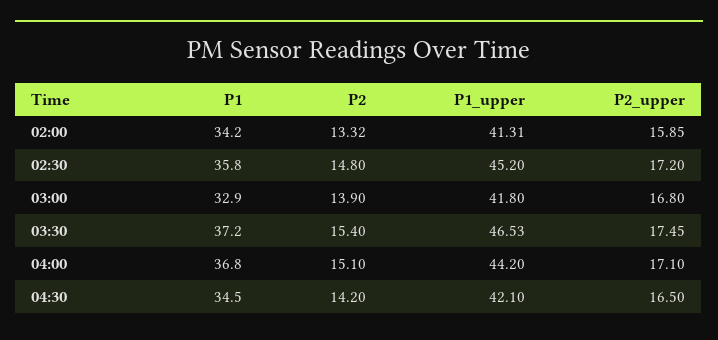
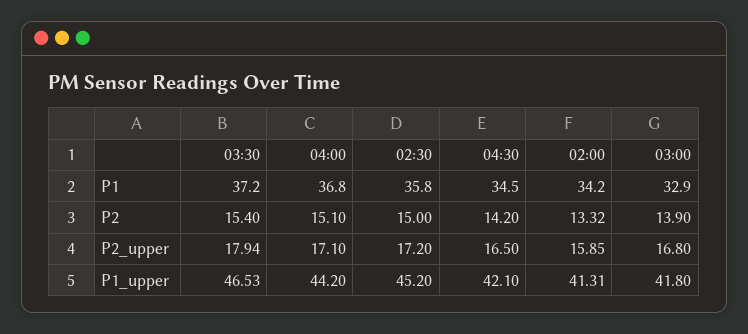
P2, 02:30: 14.8 -> 15
P2_upper, 03:30: 17.45 -> 17.94

